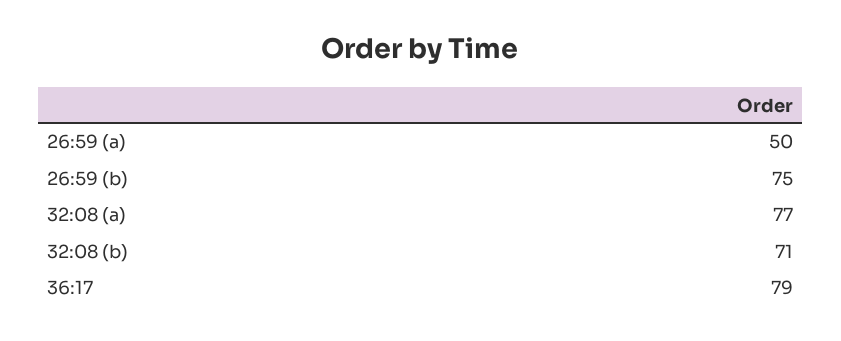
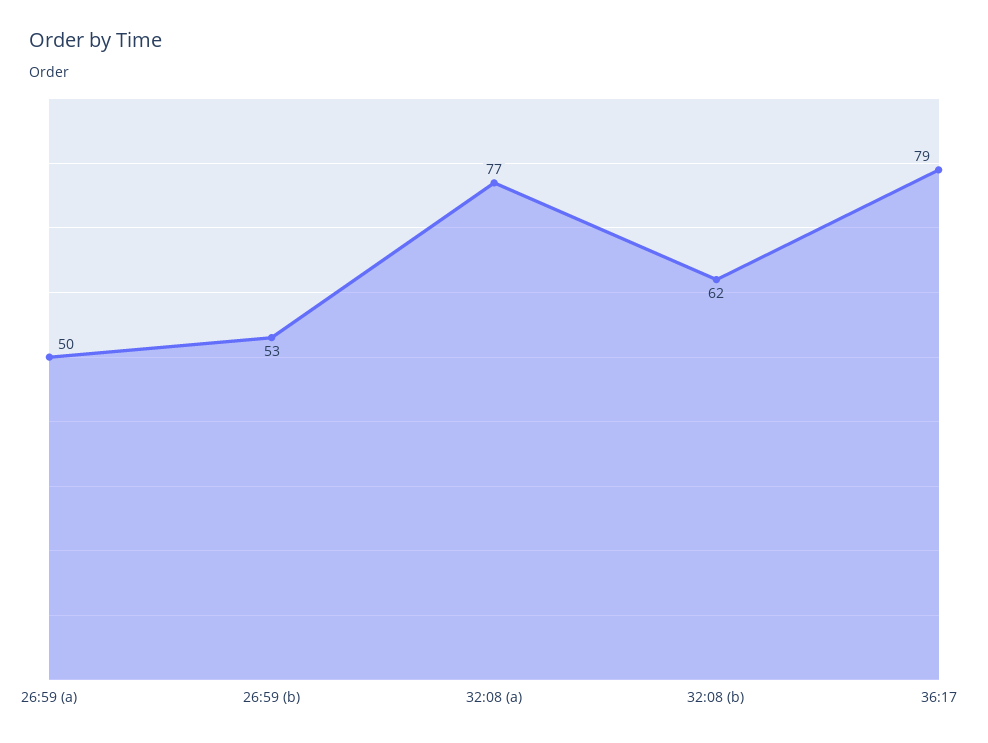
26:59 (b): 75 -> 53
32:08 (b): 71 -> 62

